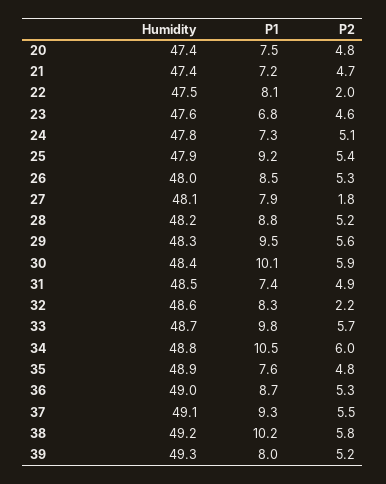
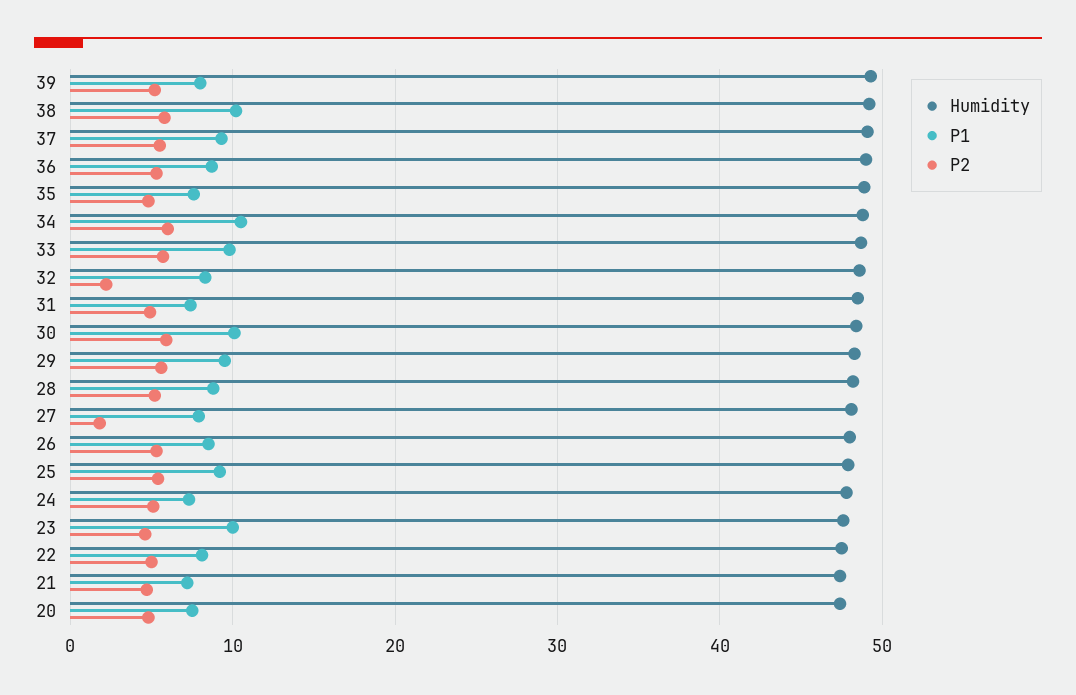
P2, 22: 2 -> 5
P1, 23: 6.8 -> 10

